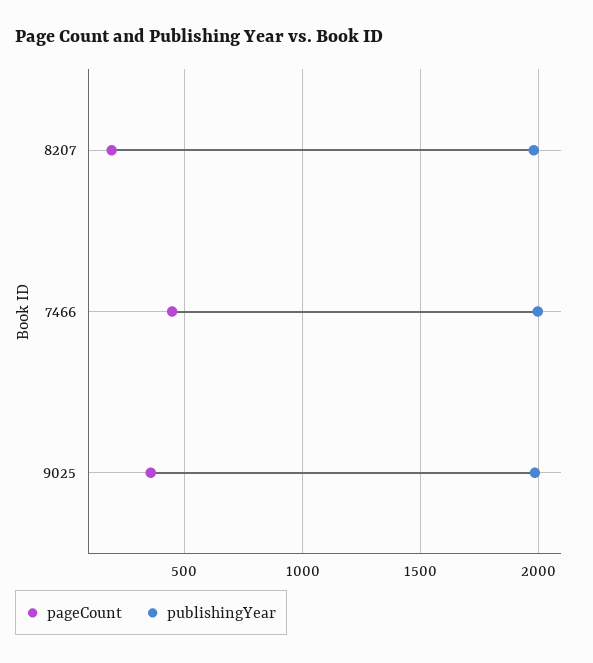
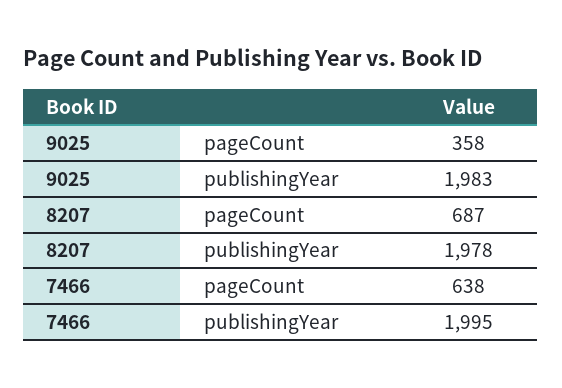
pageCount, 8207: 200 -> 687
pageCount, 7466: 450 -> 638

